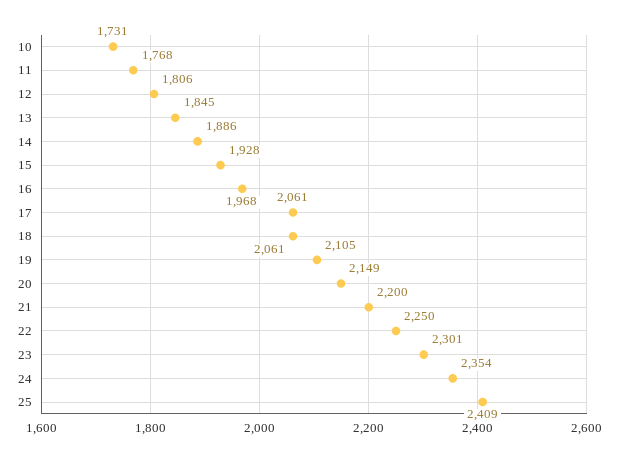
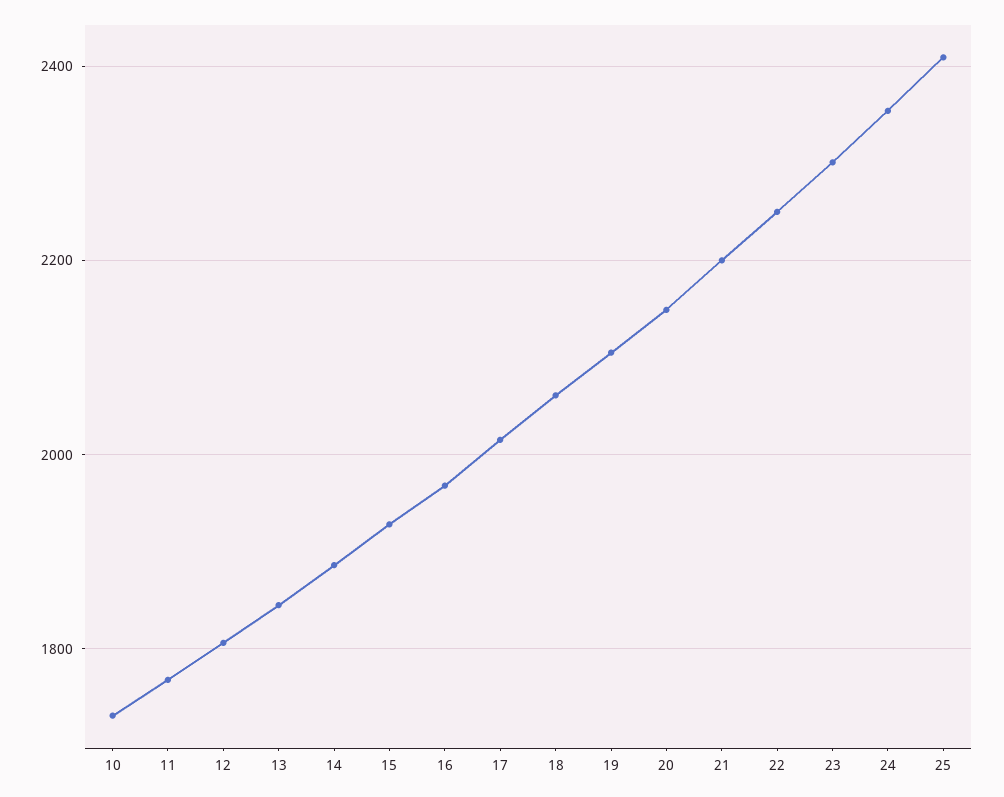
17: 2061 -> 2020

